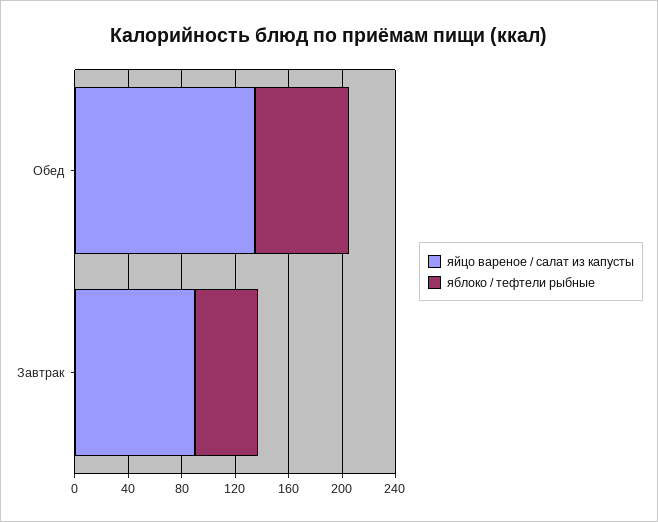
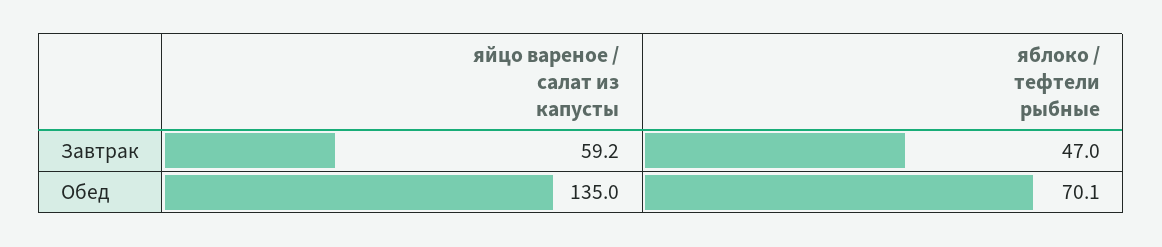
яйцо вареное / салат из капусты, Завтрак: 90 -> 59.2

